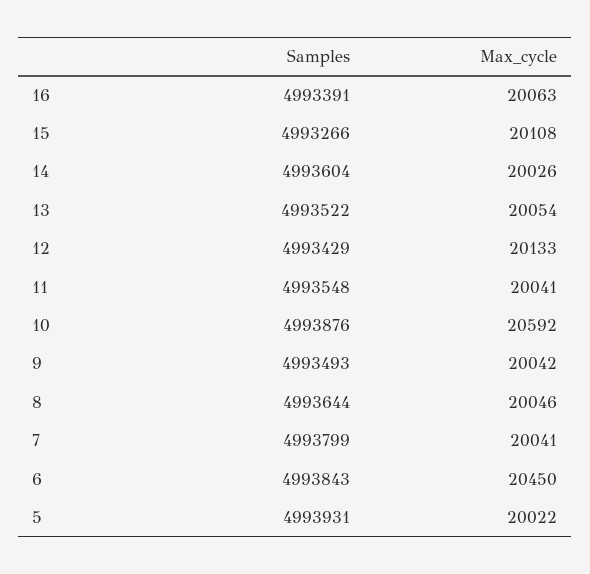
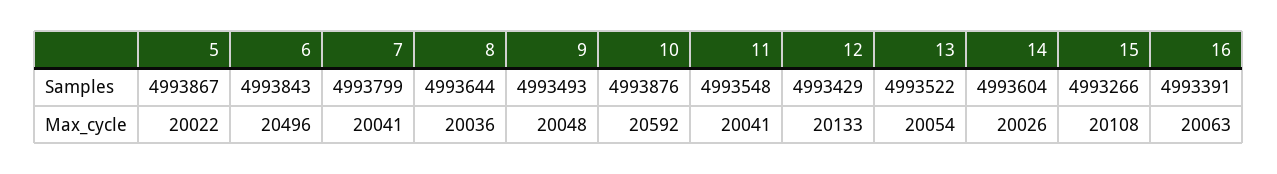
Max_cycle, 9: 20042 -> 20048
Max_cycle, 8: 20046 -> 20036
Max_cycle, 6: 20450 -> 20496
Samples, 5: 4993931 -> 4993867

